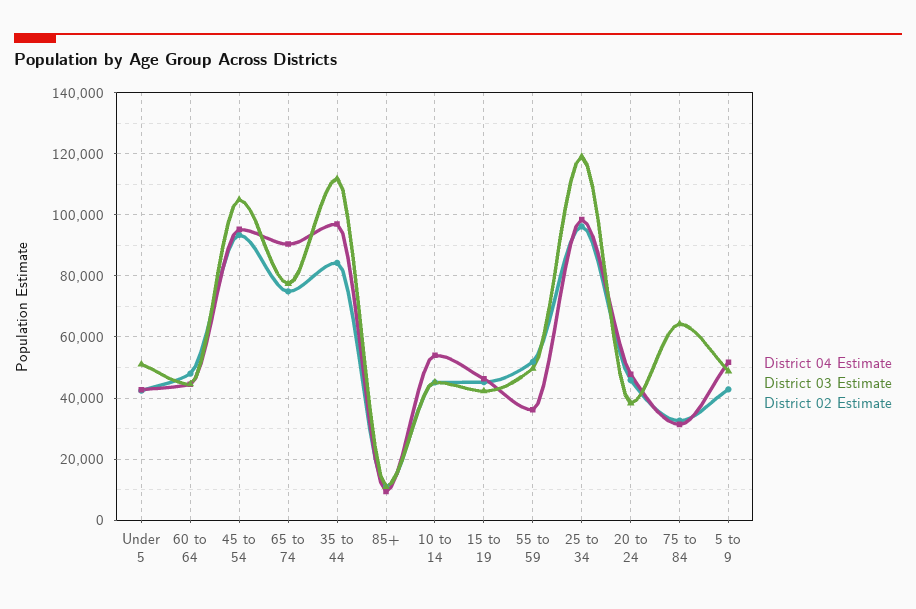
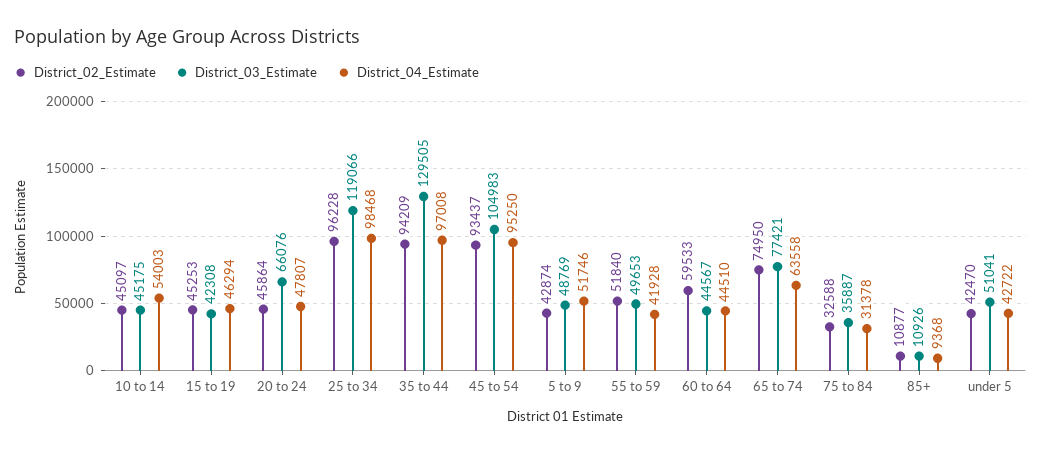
District 02 Estimate, 60 to 64: 48000 -> 59533
District 04 Estimate, 65 to 74: 90000 -> 63558
District 03 Estimate, 35 to 44: 112000 -> 129505
District 02 Estimate, 35 to 44: 84000 -> 94209
District 04 Estimate, 55 to 59: 36000 -> 41928
District 03 Estimate, 20 to 24: 38000 -> 66076
District 03 Estimate, 75 to 84: 64000 -> 35887

